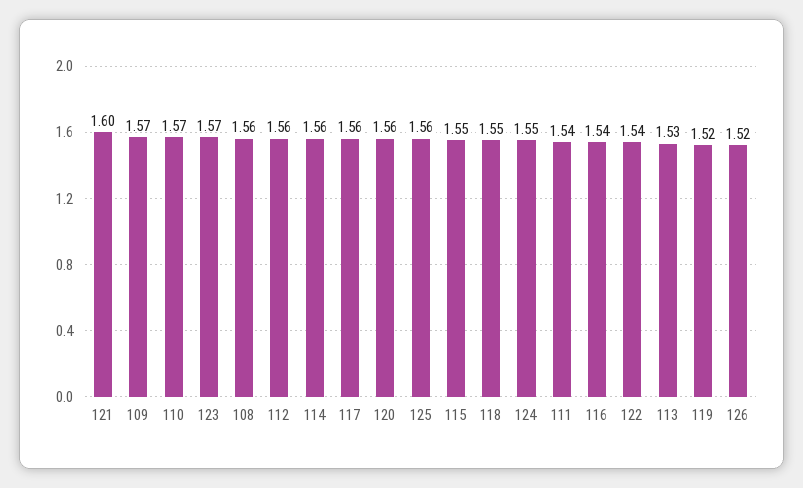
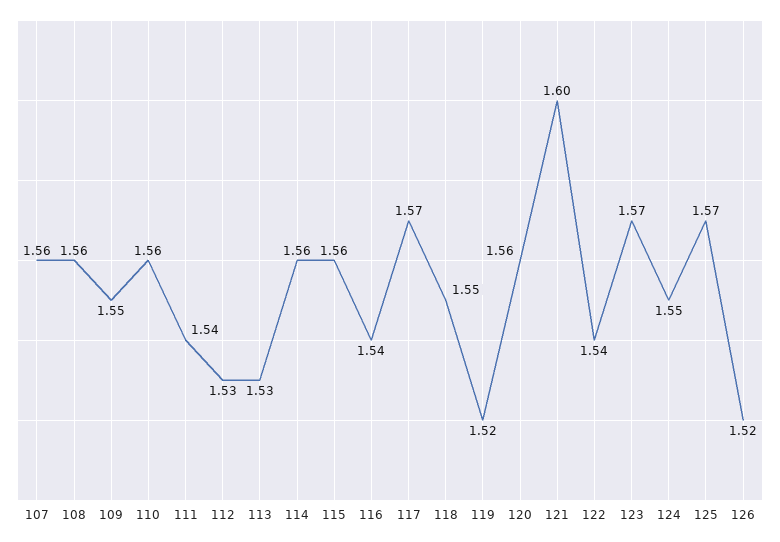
109: 1.57 -> 1.55
110: 1.57 -> 1.56
112: 1.56 -> 1.53
117: 1.56 -> 1.57
125: 1.56 -> 1.57
115: 1.55 -> 1.56
107: none -> 1.56

